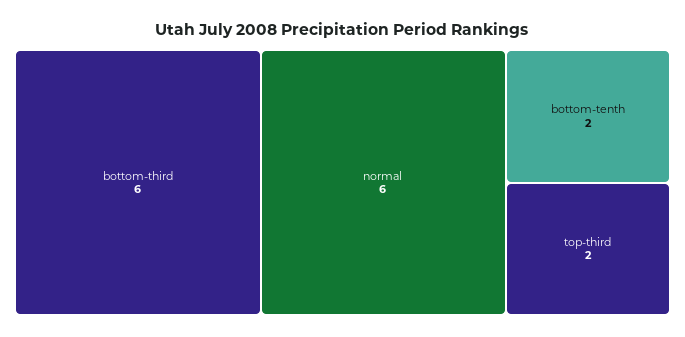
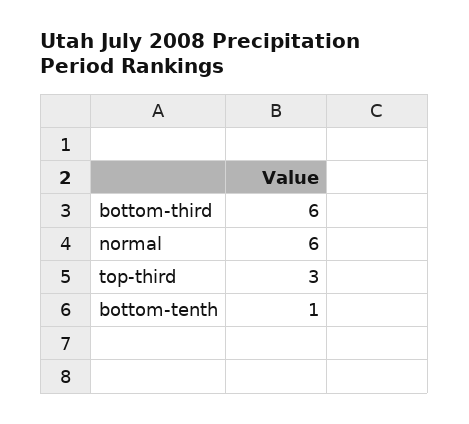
bottom-tenth: 2 -> 1
top-third: 2 -> 3

